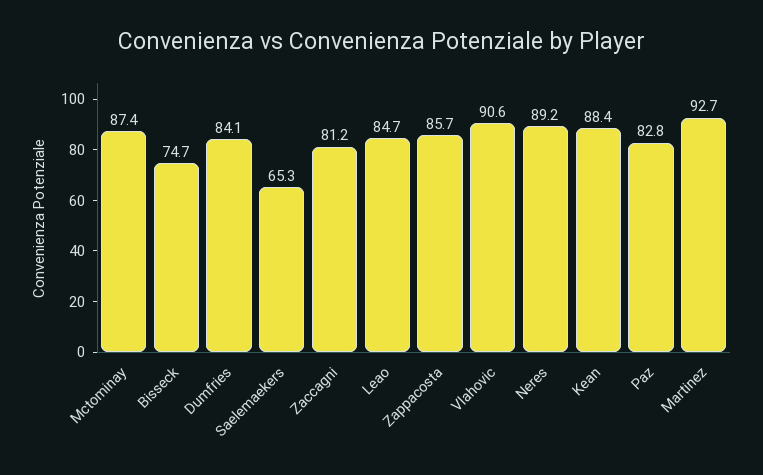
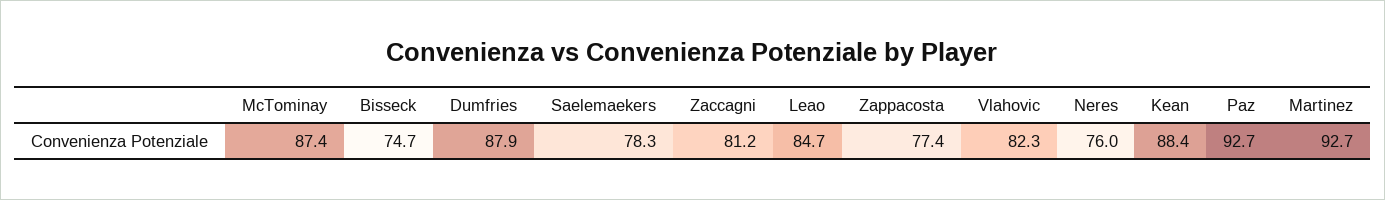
Dumfries: 84.1 -> 87.9
Saelemaekers: 65.3 -> 78.3
Zappacosta: 85.7 -> 77.4
Vlahovic: 90.6 -> 82.3
Neres: 89.2 -> 76
Paz: 82.8 -> 92.7

